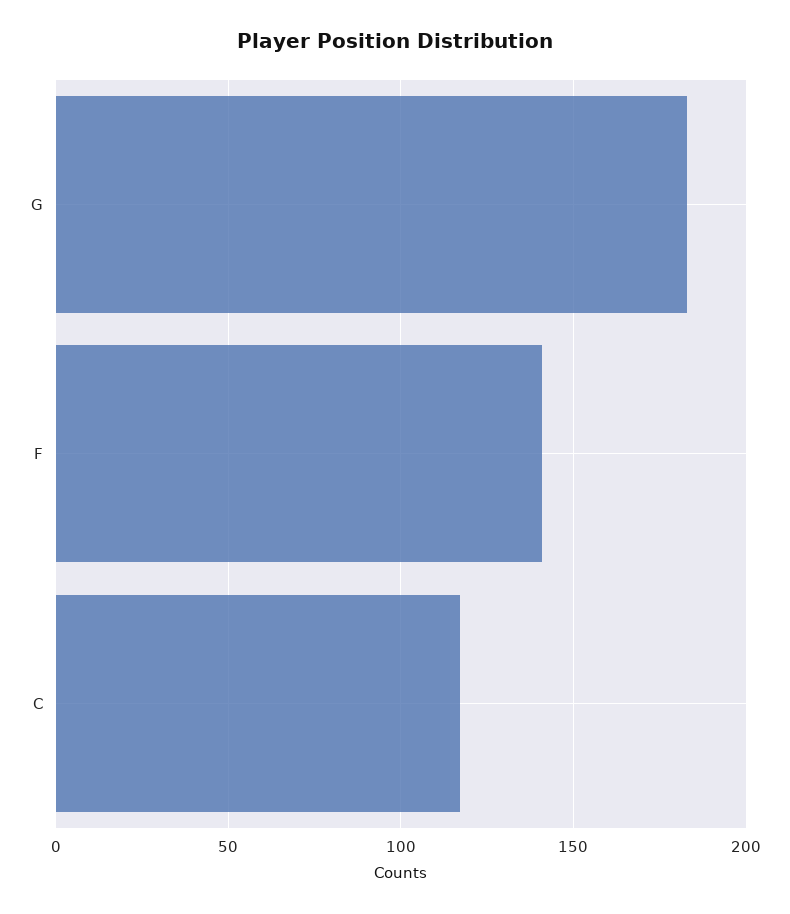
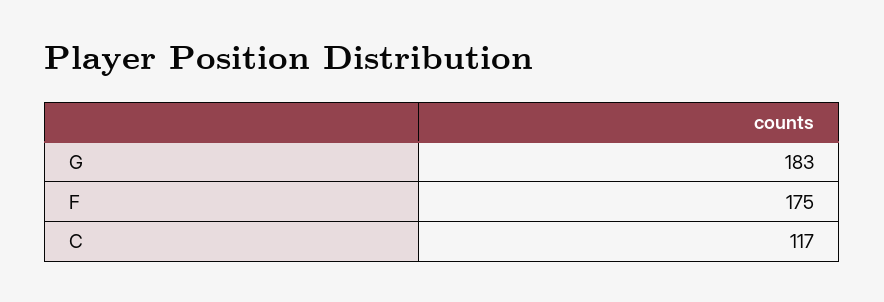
F: 140 -> 175

